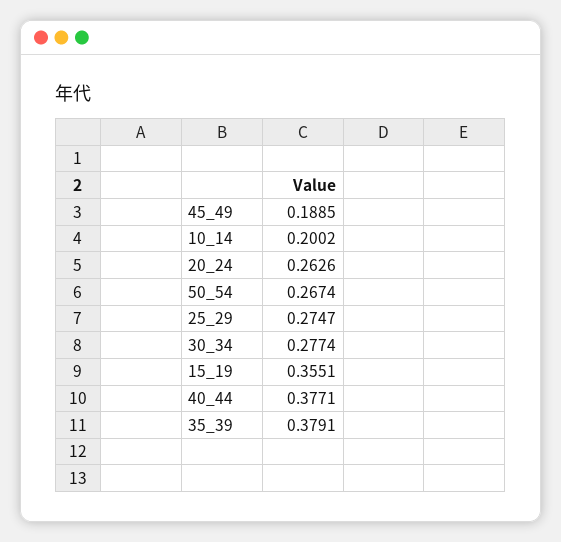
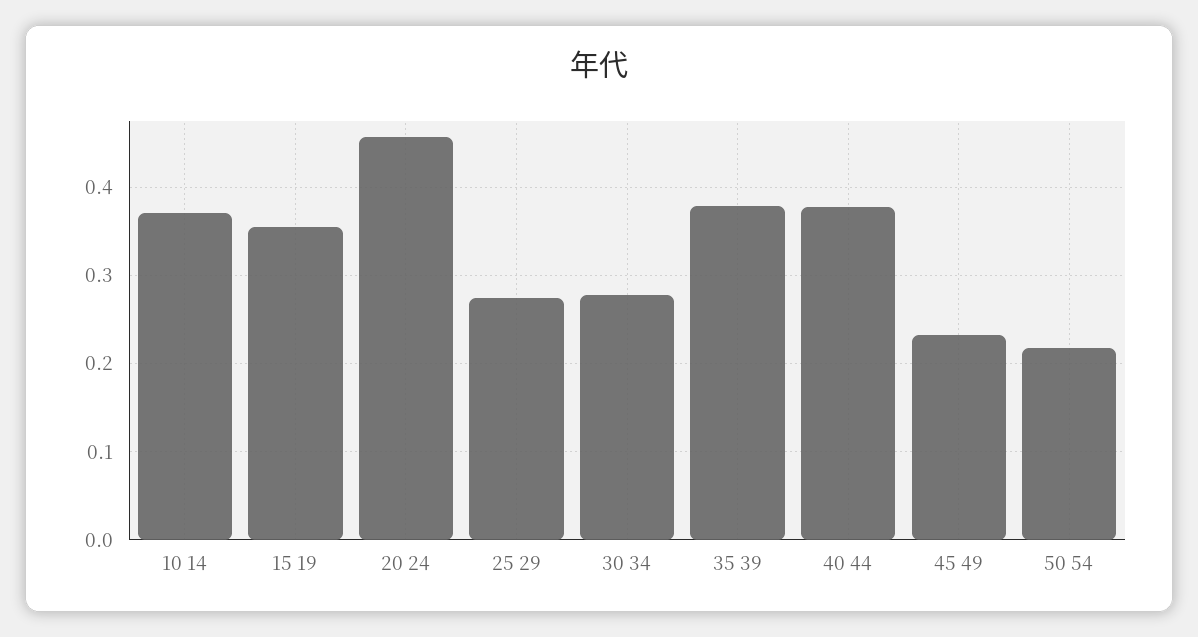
45_49: 0.1885 -> 0.23
10_14: 0.2002 -> 0.37
20_24: 0.2626 -> 0.46
50_54: 0.2674 -> 0.22

